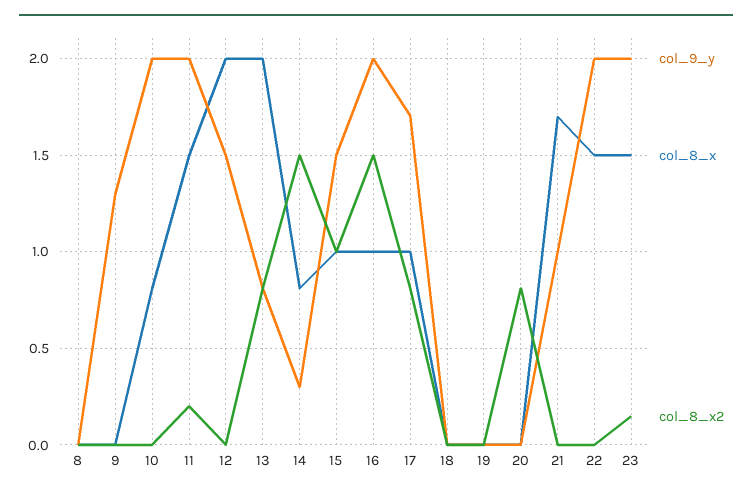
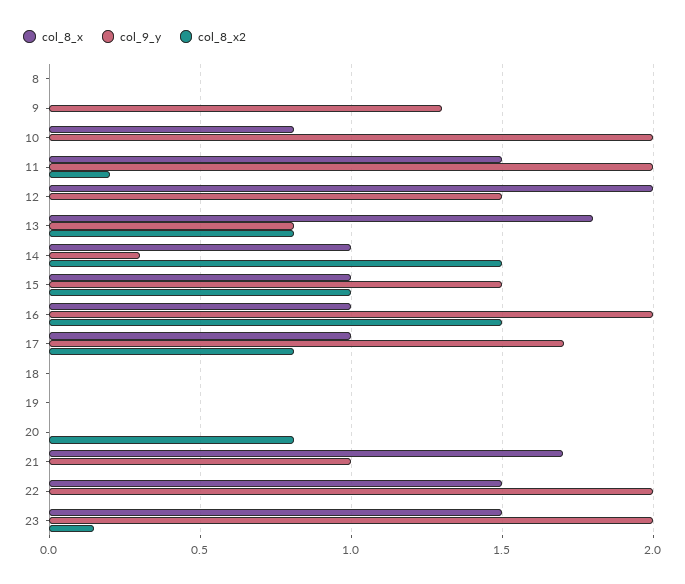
col_8_x, 13: 2 -> 1.8
col_8_x, 14: 0.8 -> 1

